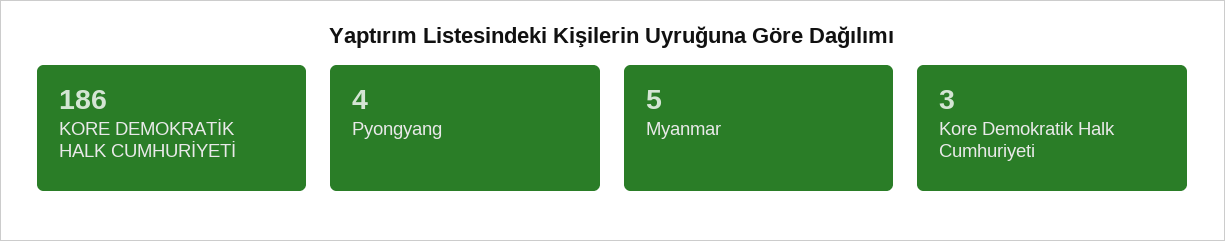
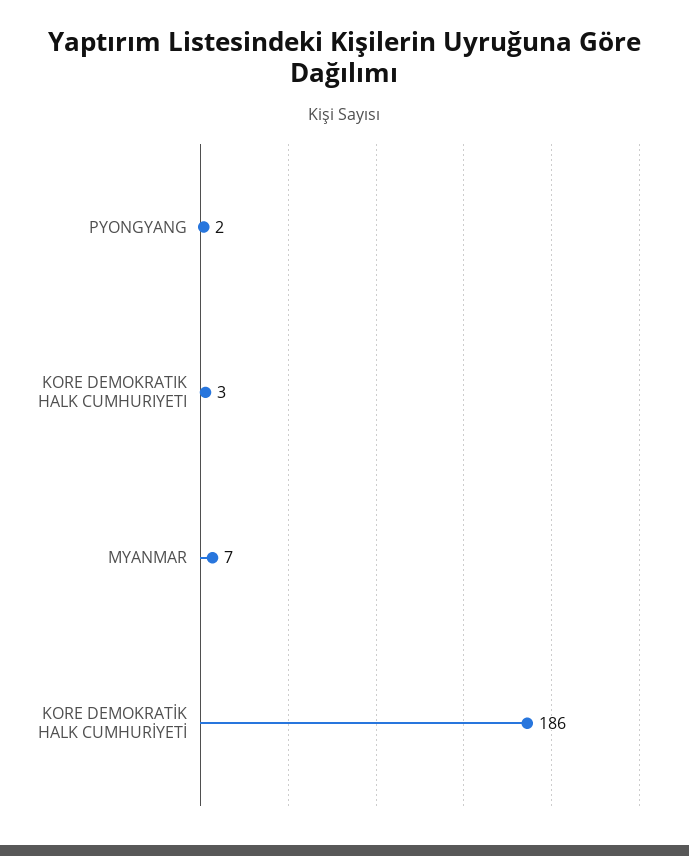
Pyongyang: 4 -> 2
Myanmar: 5 -> 7

